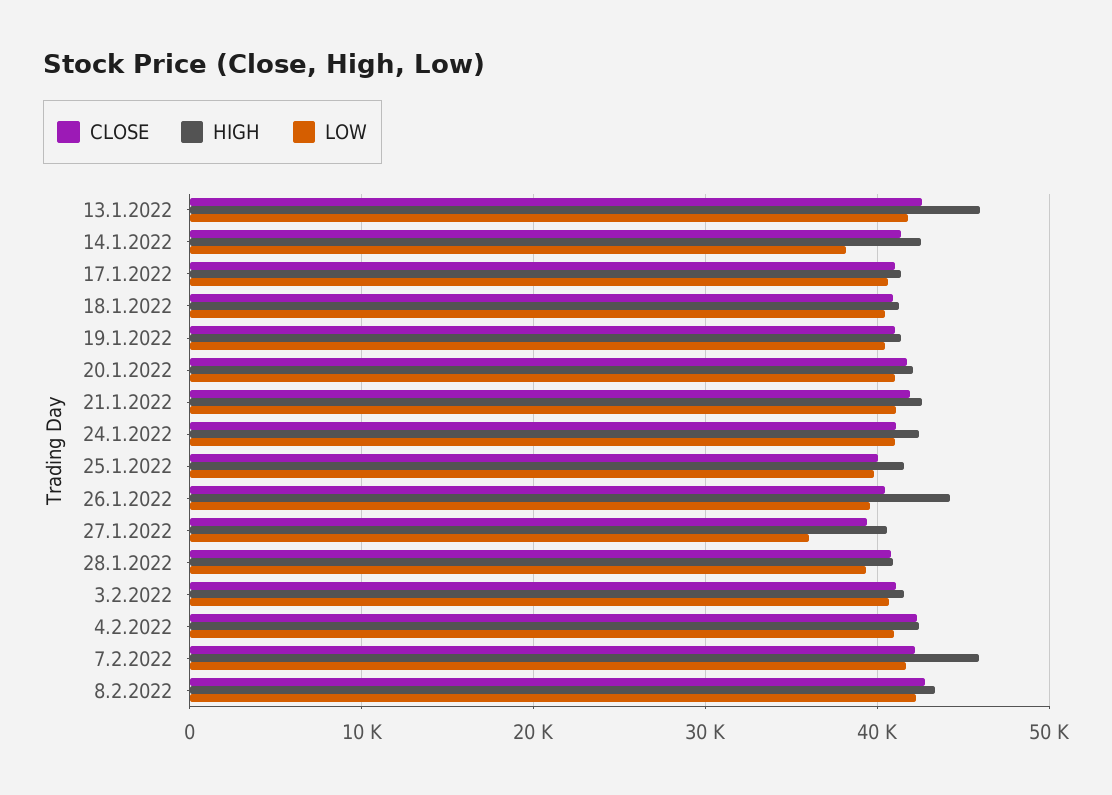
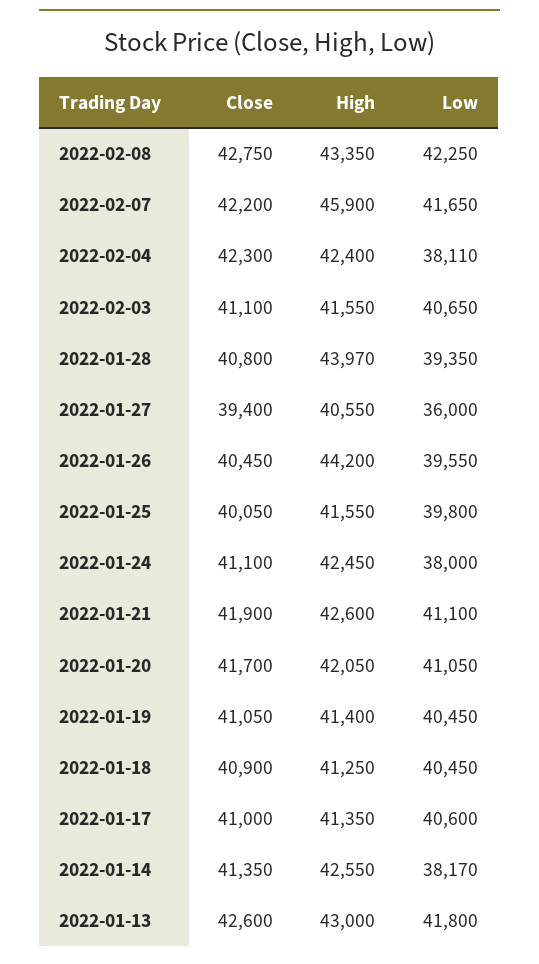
HIGH, 13.1.2022: 46000 -> 43000
LOW, 24.1.2022: 41000 -> 38000
HIGH, 28.1.2022: 41000 -> 43970
LOW, 4.2.2022: 41000 -> 38110

